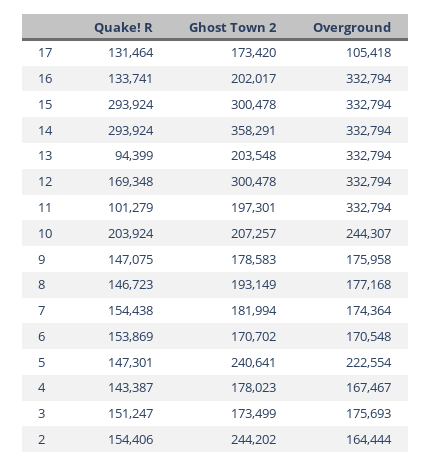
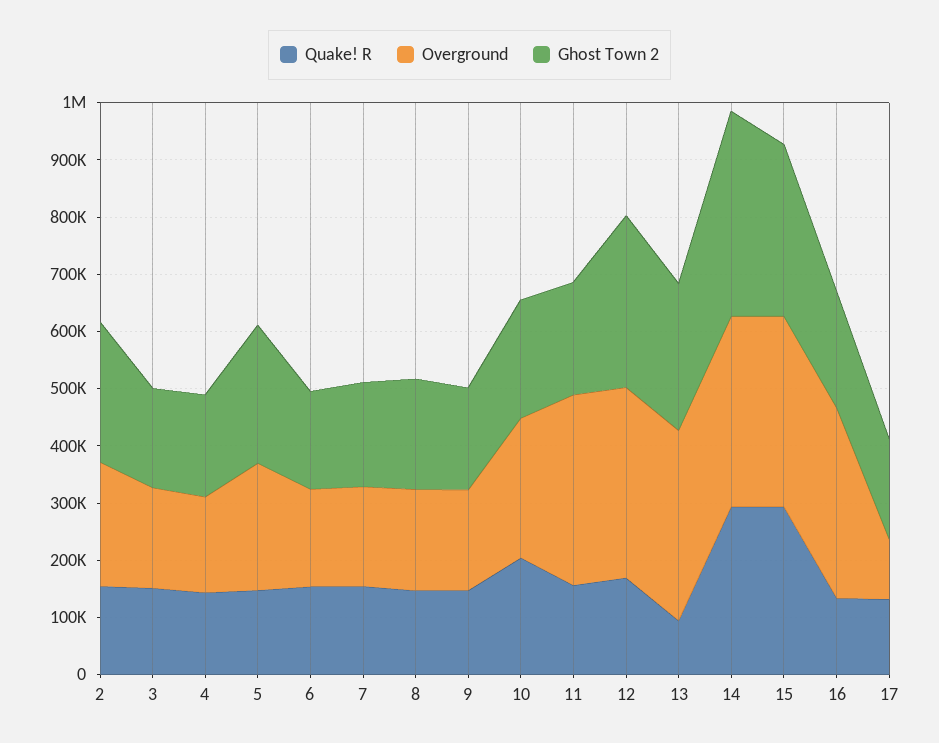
Ghost Town 2, 13: 203548 -> 260000
Quake! R, 11: 101279 -> 160000
Overground, 2: 164444 -> 220000

